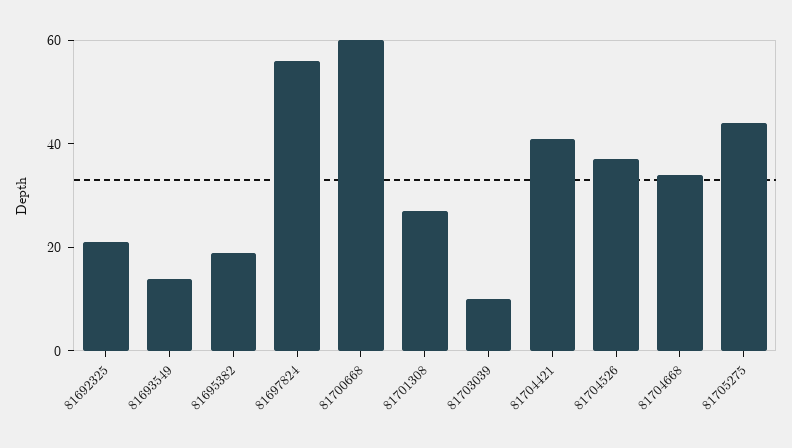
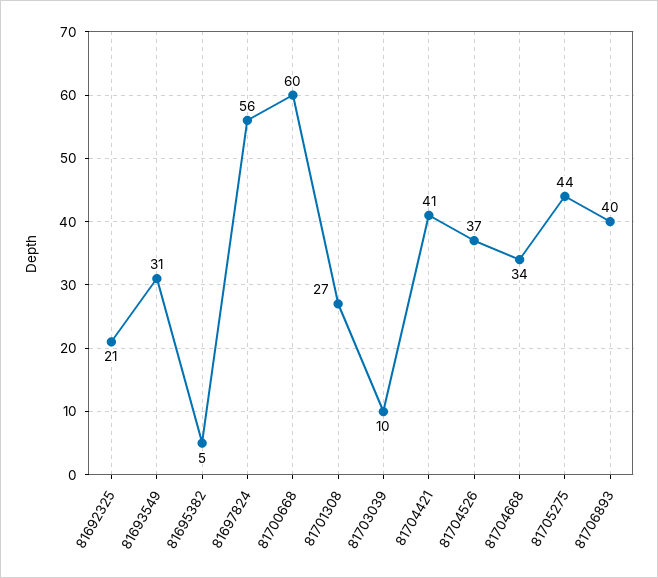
81693549: 15 -> 31
81695382: 20 -> 5
81706893: none -> 40

